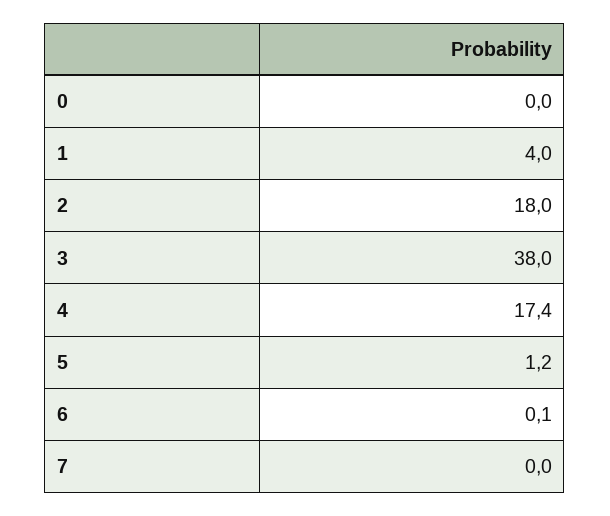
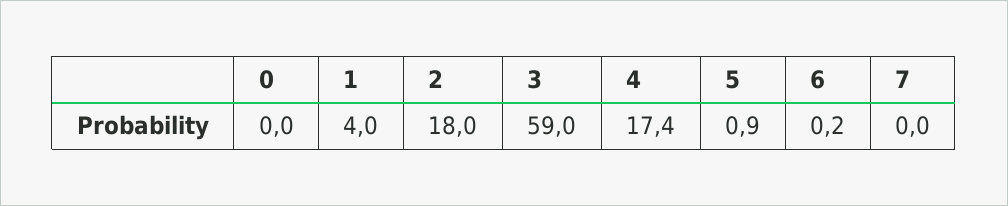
3: 38 -> 59
5: 1.2 -> 0.9
6: 0.1 -> 0.2

